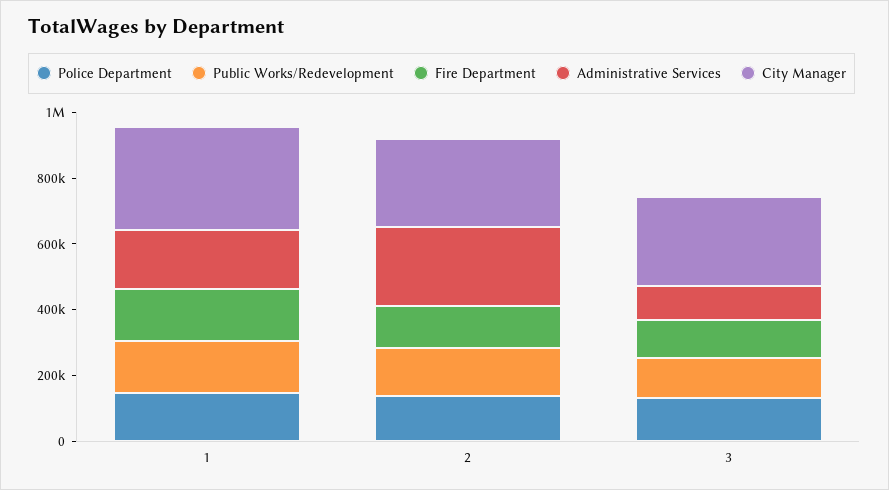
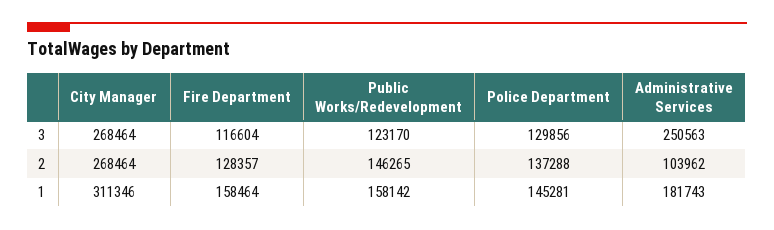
Administrative Services, 2: 250000 -> 103962
Administrative Services, 3: 100000 -> 250563

